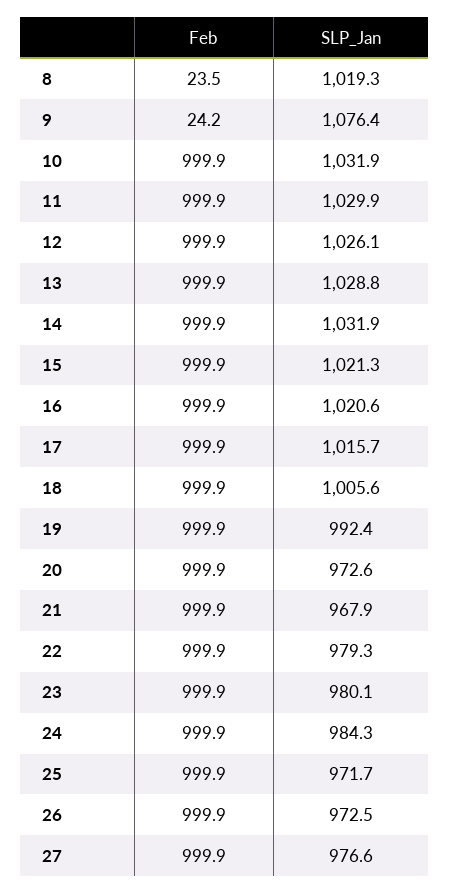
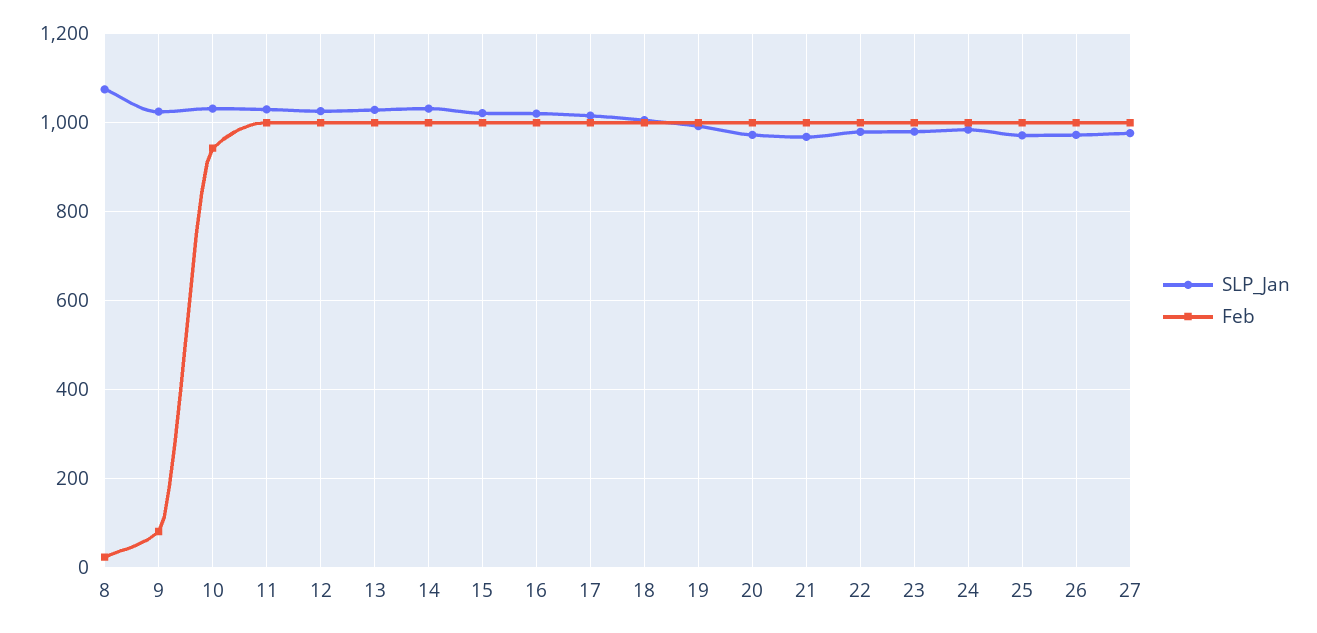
SLP_Jan, 8: 1019.3 -> 1080
Feb, 9: 24.2 -> 80
SLP_Jan, 9: 1076.4 -> 1020
Feb, 10: 999.9 -> 940

